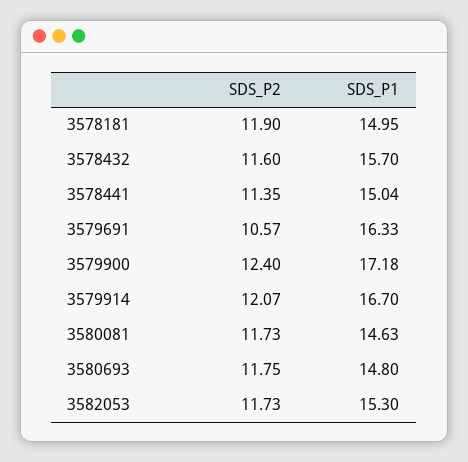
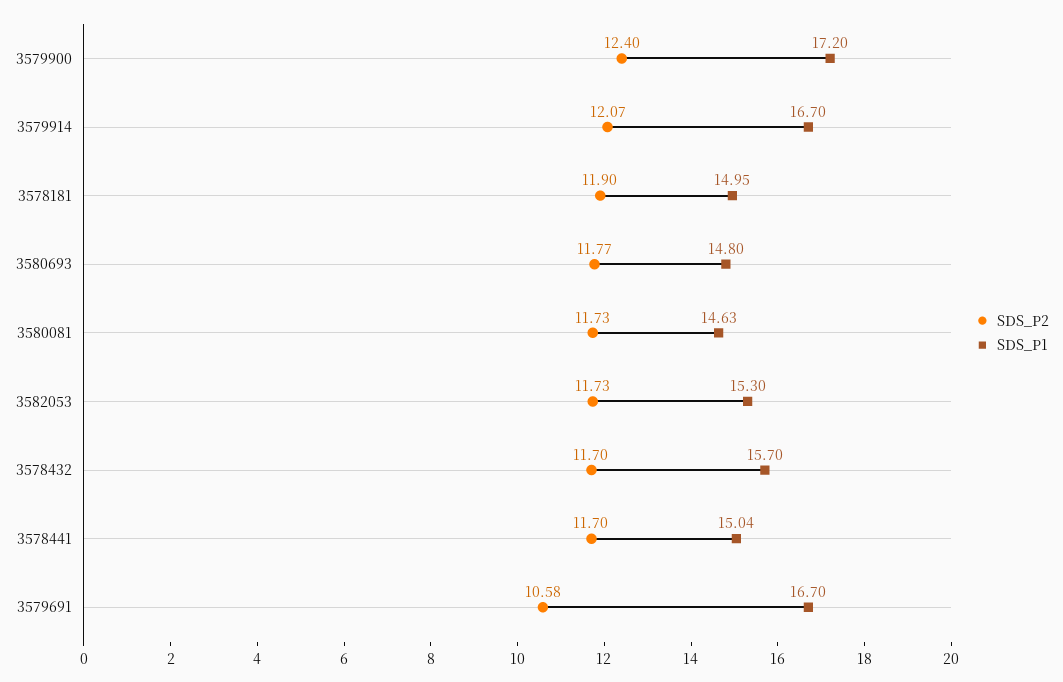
SDS_P2, 3578432: 11.6 -> 11.7
SDS_P2, 3578441: 11.35 -> 11.7
SDS_P2, 3579691: 10.57 -> 10.58
SDS_P1, 3579691: 16.33 -> 16.7
SDS_P1, 3579900: 17.18 -> 17.2
SDS_P2, 3580693: 11.75 -> 11.77

